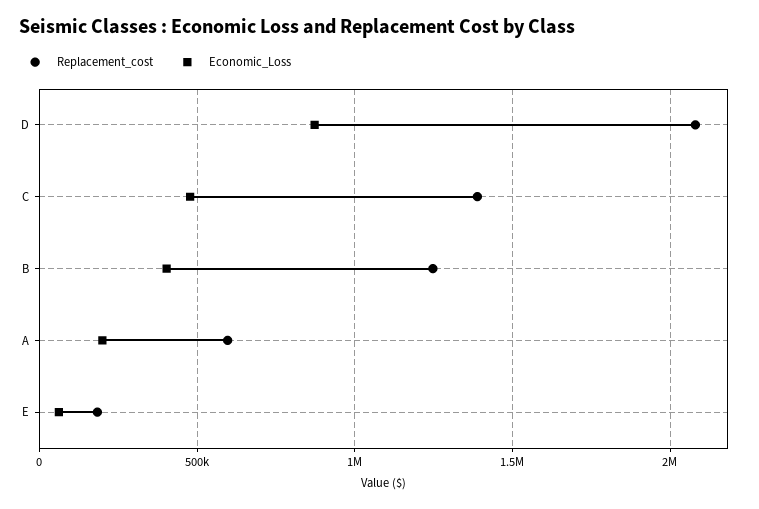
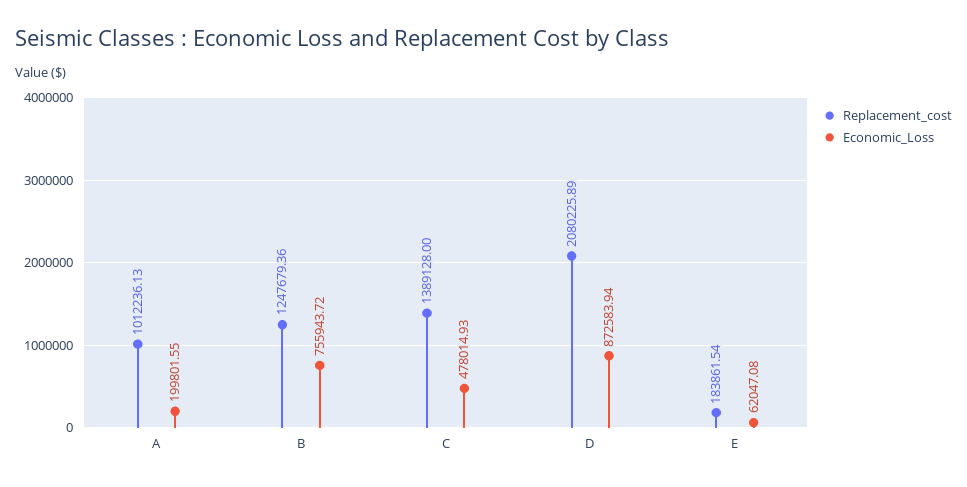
Economic_Loss, B: 400000 -> 755943.72
Replacement_cost, A: 600000 -> 1012236.13

